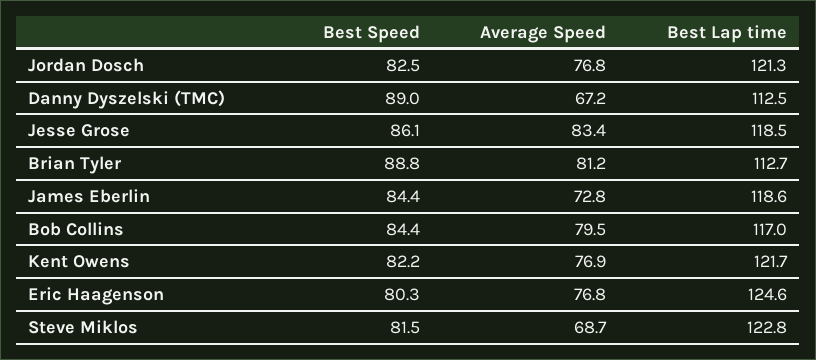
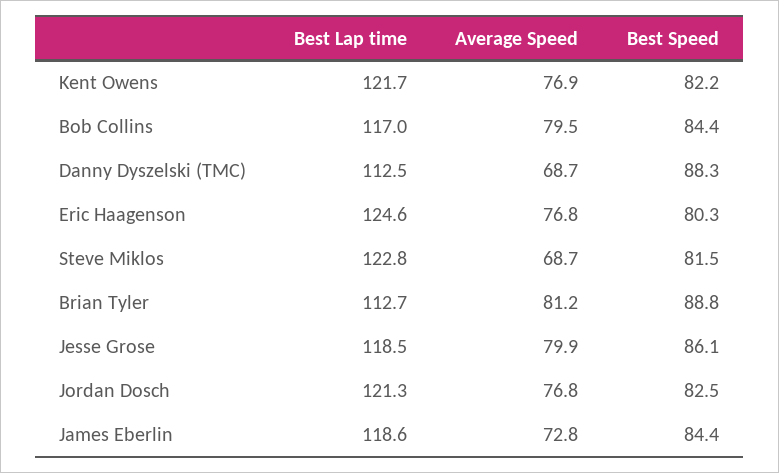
Best Speed, Danny Dyszelski (TMC): 89 -> 88.3
Average Speed, Danny Dyszelski (TMC): 67.2 -> 68.7
Average Speed, Jesse Grose: 83.4 -> 79.9

